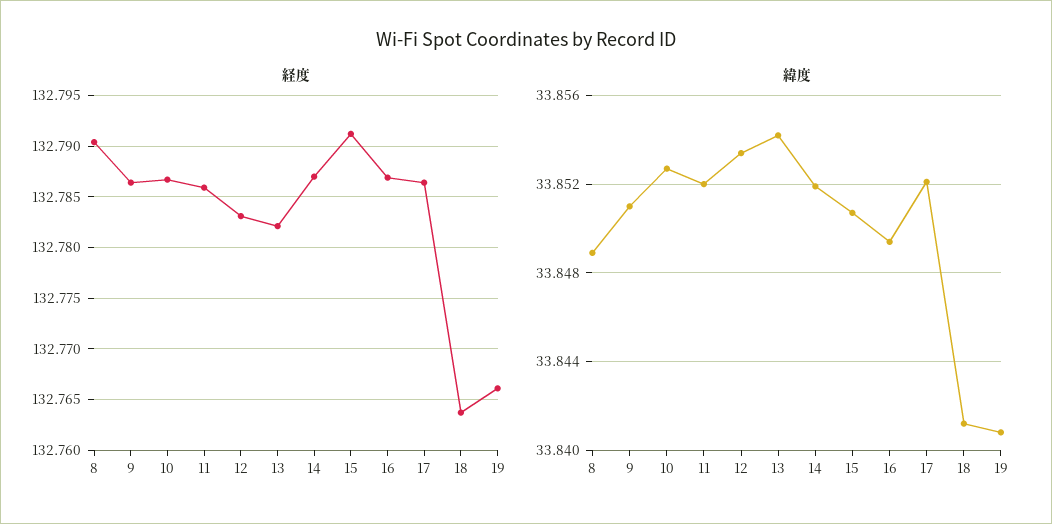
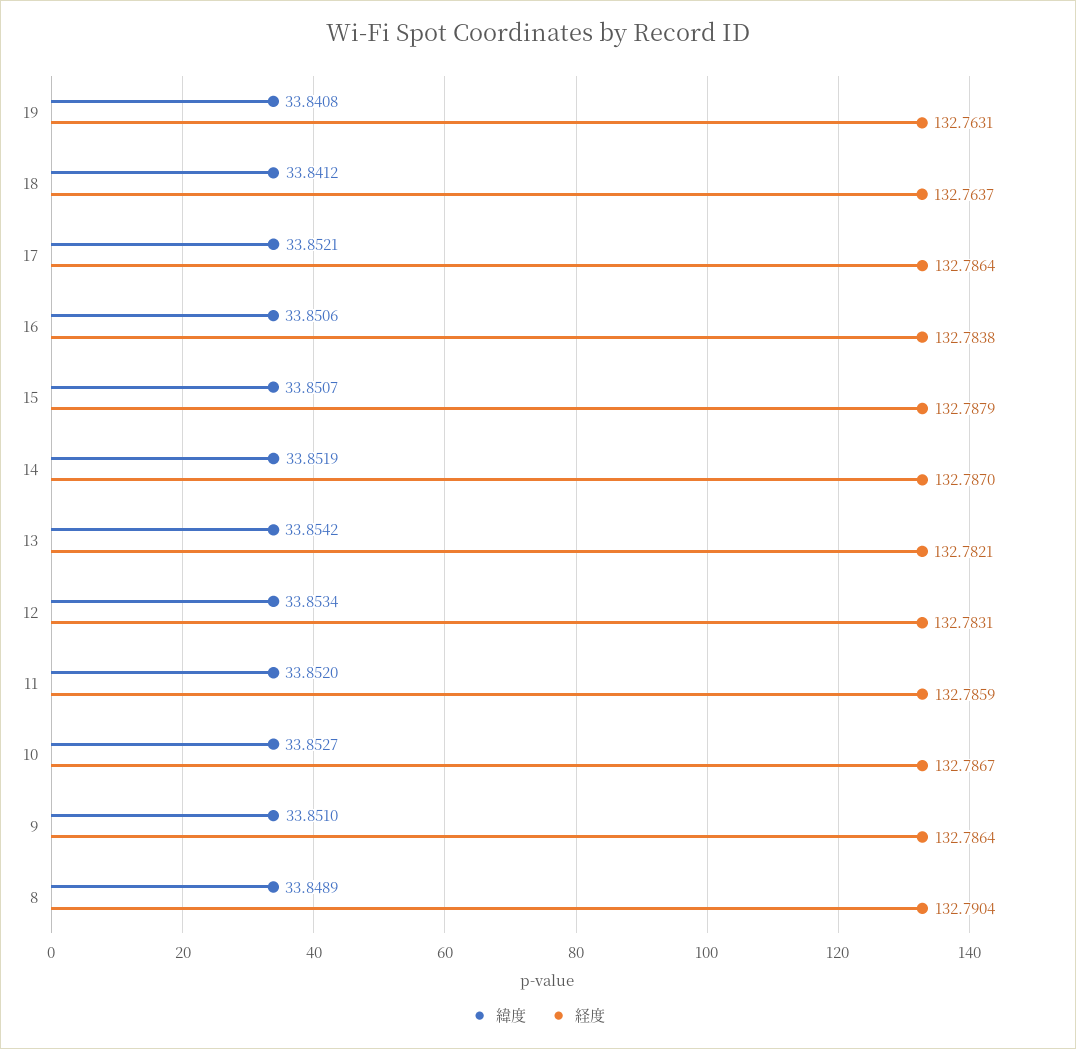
経度, 15: 132.791 -> 132.7879
経度, 16: 132.787 -> 132.7838
経度, 19: 132.766 -> 132.7631
緯度, 16: 33.8495 -> 33.8506

